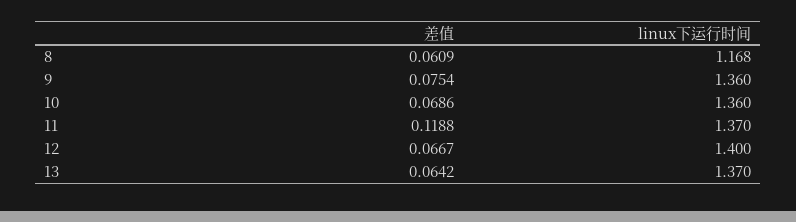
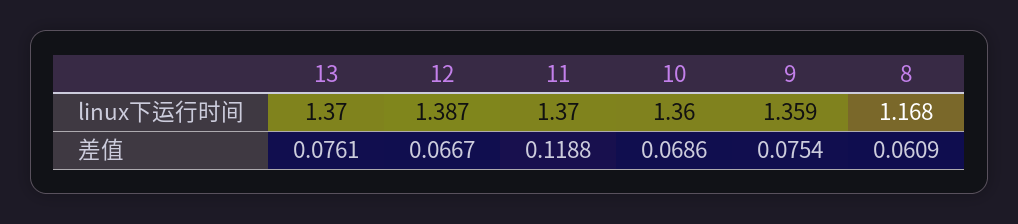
linux下运行时间, 9: 1.36 -> 1.359
linux下运行时间, 12: 1.4 -> 1.387
差值, 13: 0.0642 -> 0.0761

